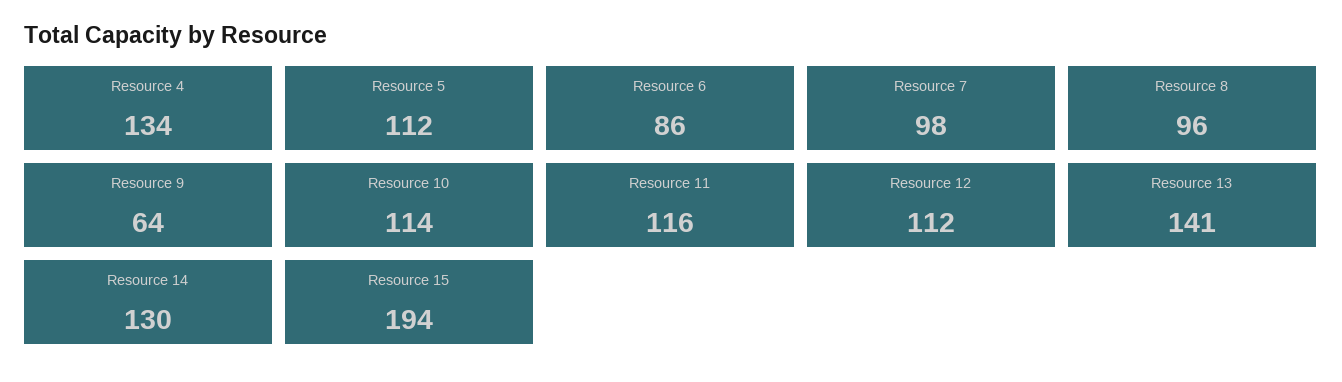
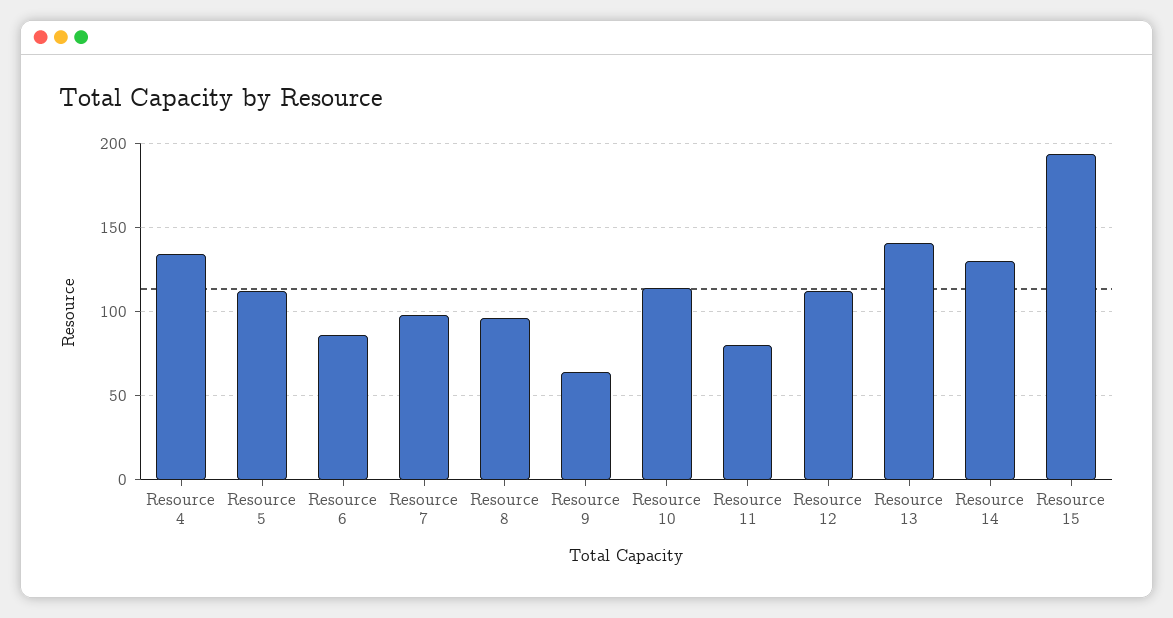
Resource 11: 116 -> 80

